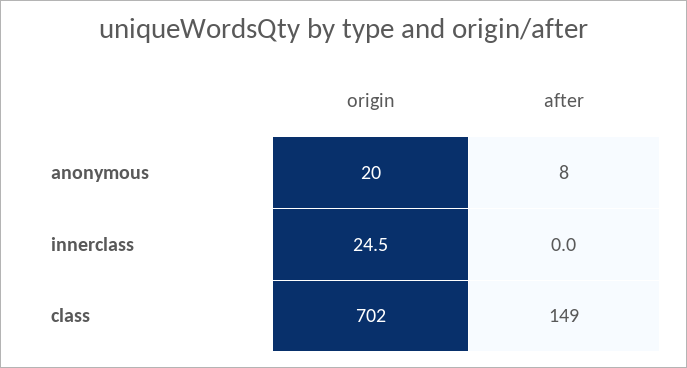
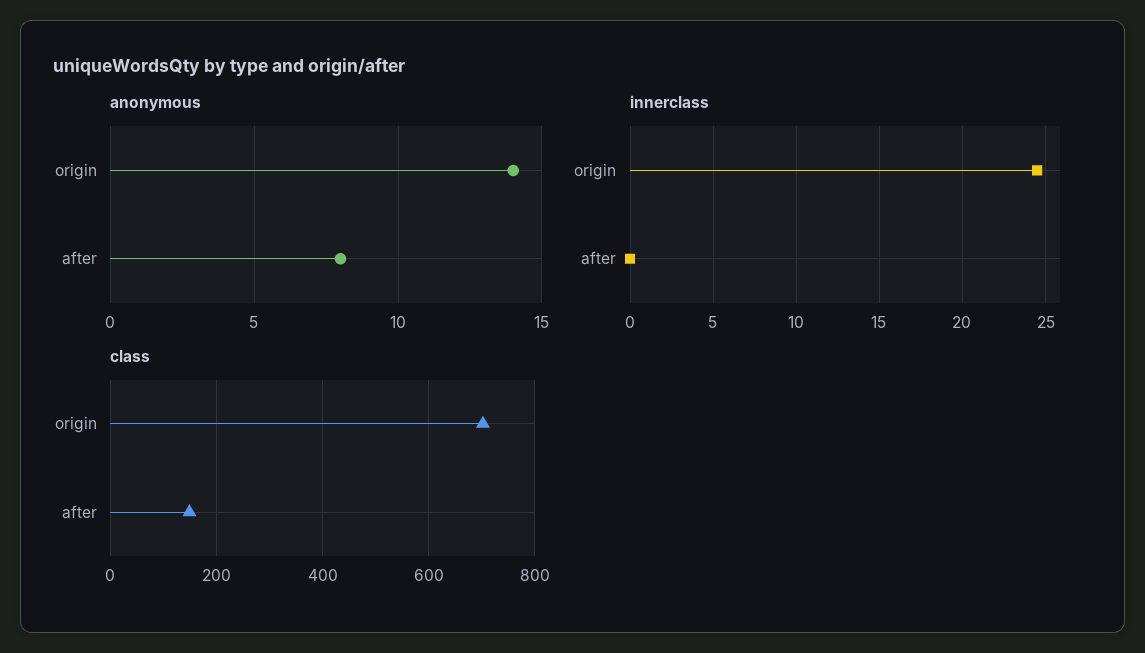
anonymous, origin: 20 -> 14

